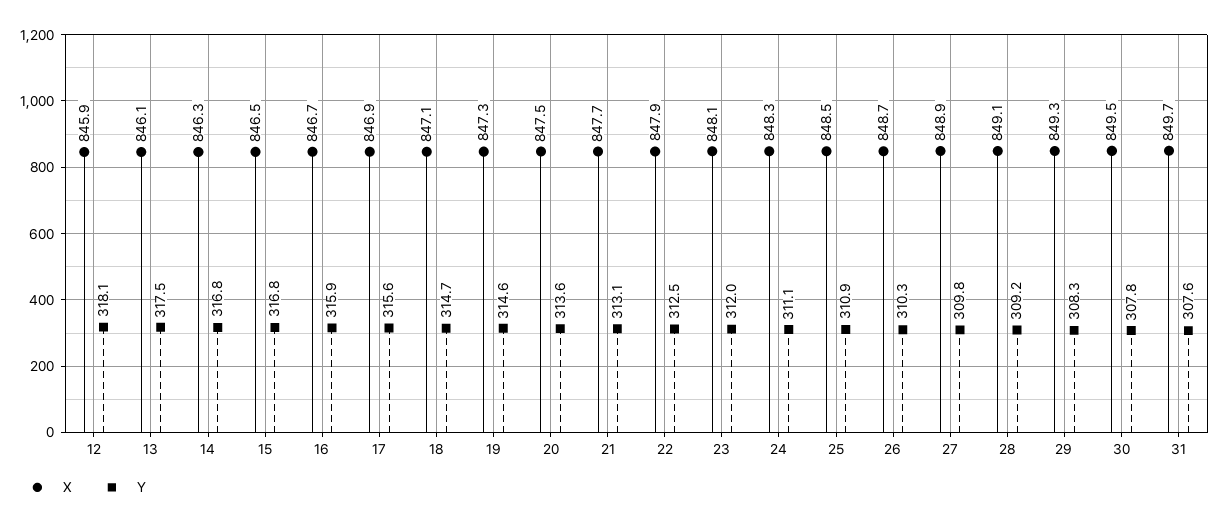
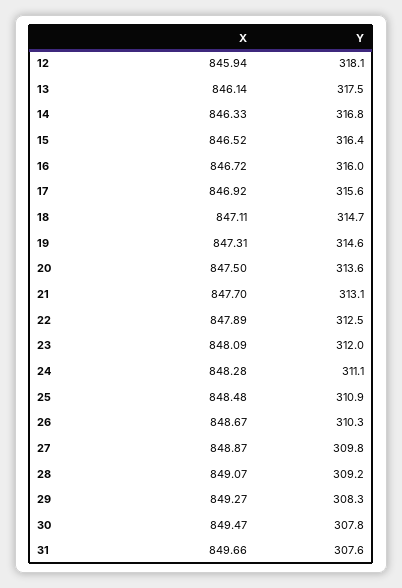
Y, 15: 316.8 -> 316.4
Y, 16: 315.9 -> 316

